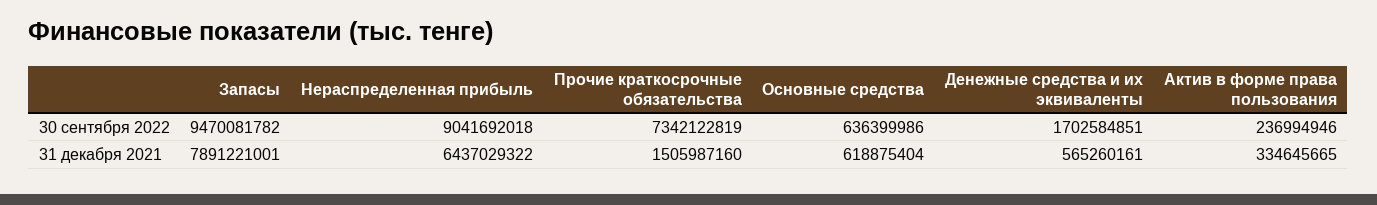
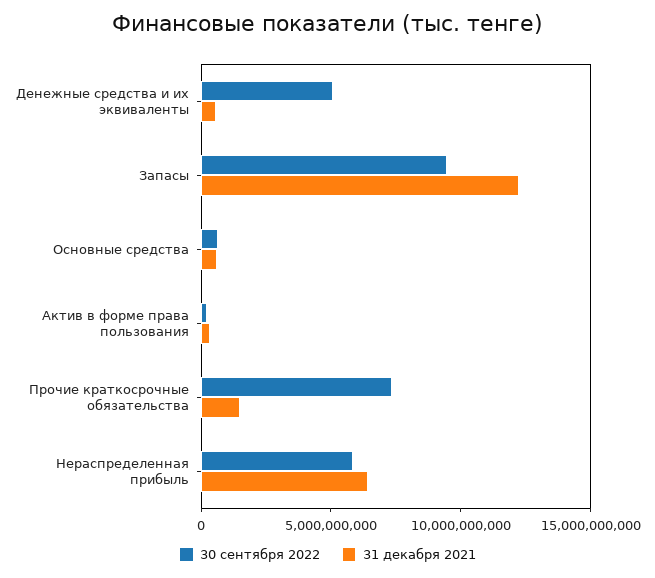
30 сентября 2022, Нераспределенная прибыль: 9041692018 -> 6000000000
30 сентября 2022, Денежные средства и их эквиваленты: 1702584851 -> 5000000000
31 декабря 2021, Запасы: 7891221001 -> 12000000000

